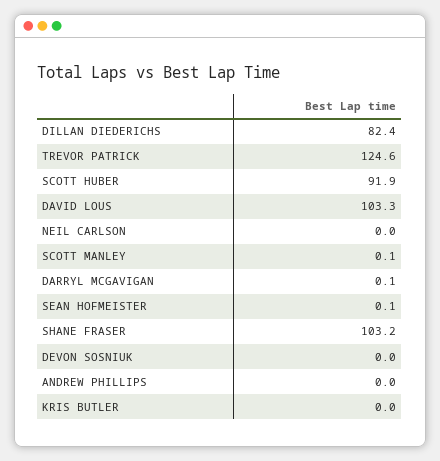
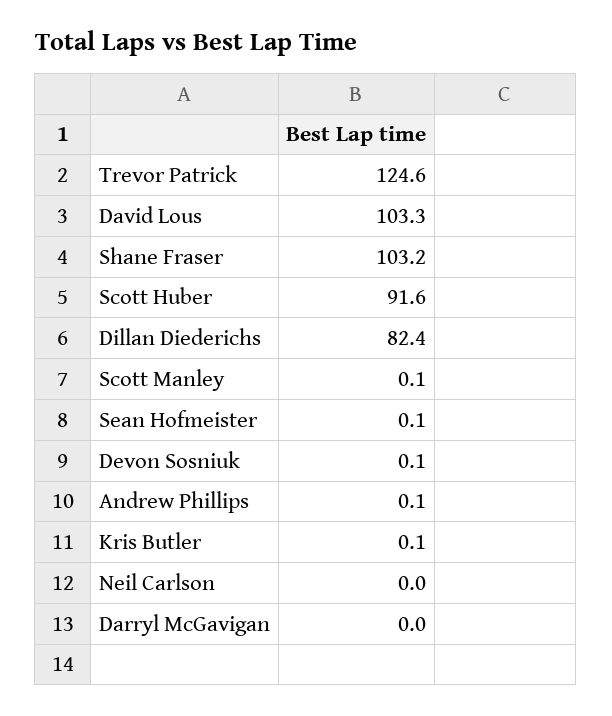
SCOTT HUBER: 91.9 -> 91.6
DARRYL MCGAVIGAN: 0.1 -> 0
DEVON SOSNIUK: 0 -> 0.1
ANDREW PHILLIPS: 0 -> 0.1
KRIS BUTLER: 0 -> 0.1

